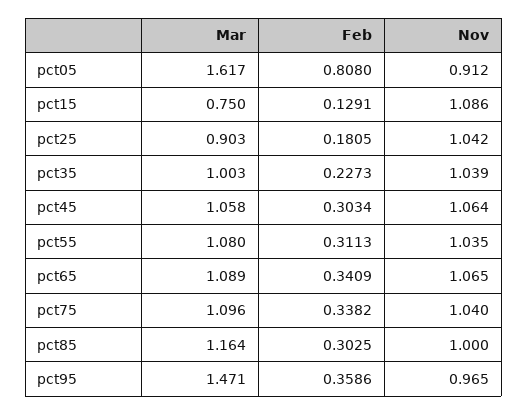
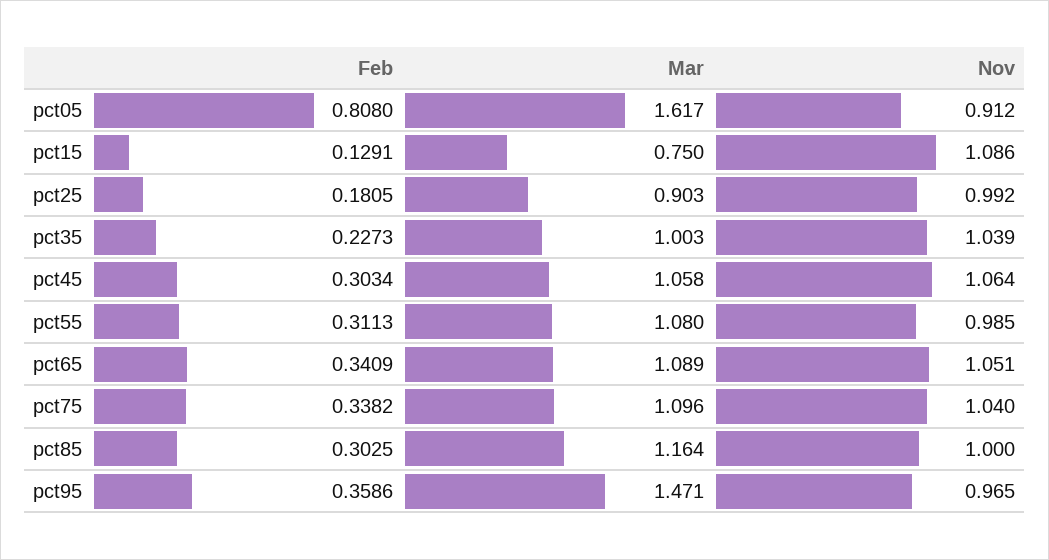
Nov, pct25: 1.042 -> 0.992
Nov, pct55: 1.035 -> 0.985
Nov, pct65: 1.065 -> 1.051

